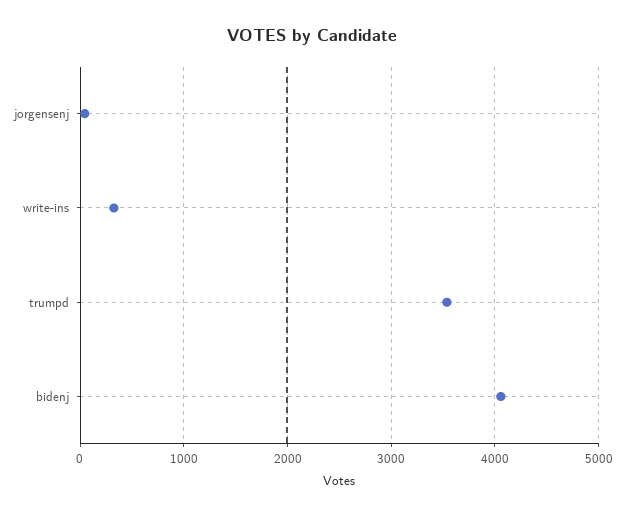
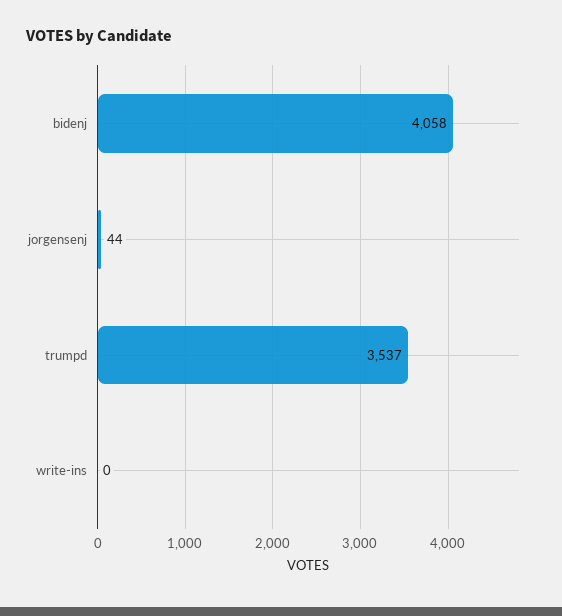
write-ins: 300 -> 0

